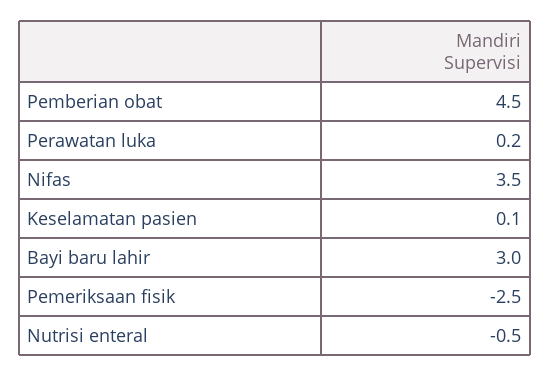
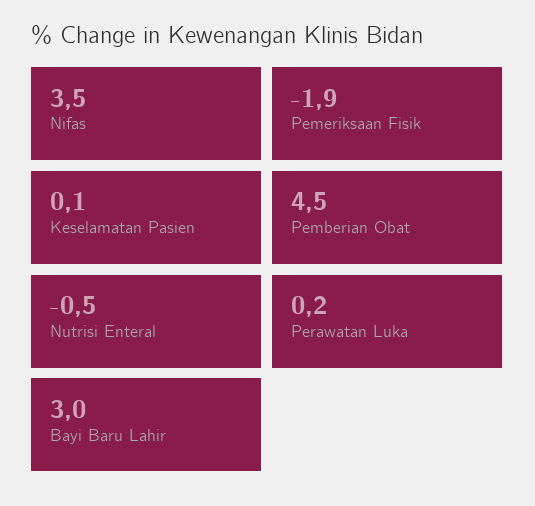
Pemeriksaan fisik: -2.5 -> -1.9

